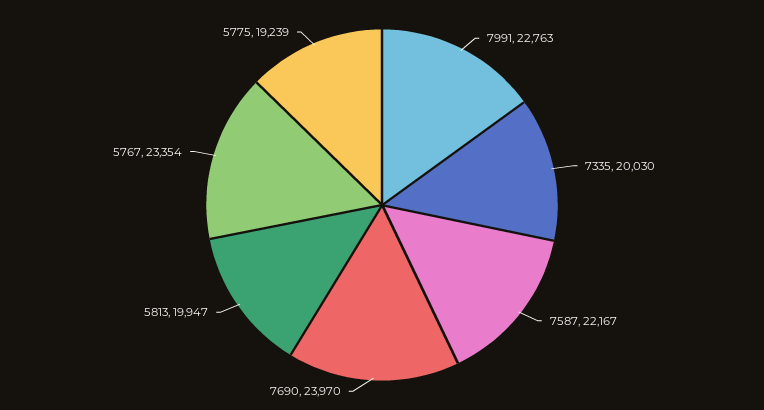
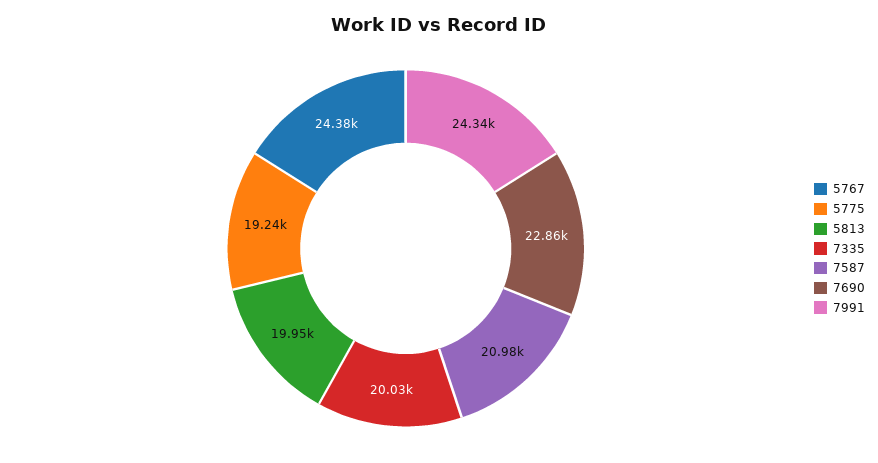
7991: 22763 -> 24340
7587: 22167 -> 20980
7690: 23970 -> 22860
5767: 23354 -> 24380

